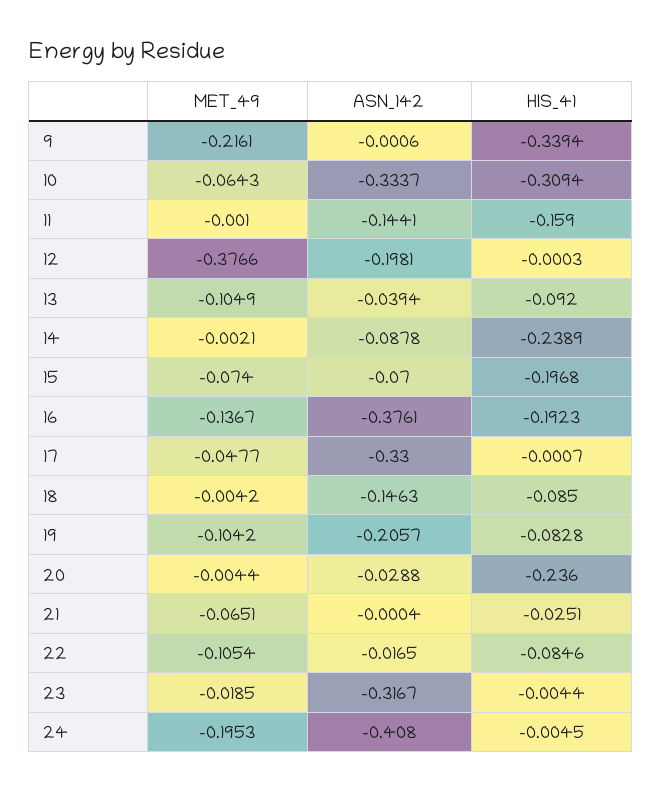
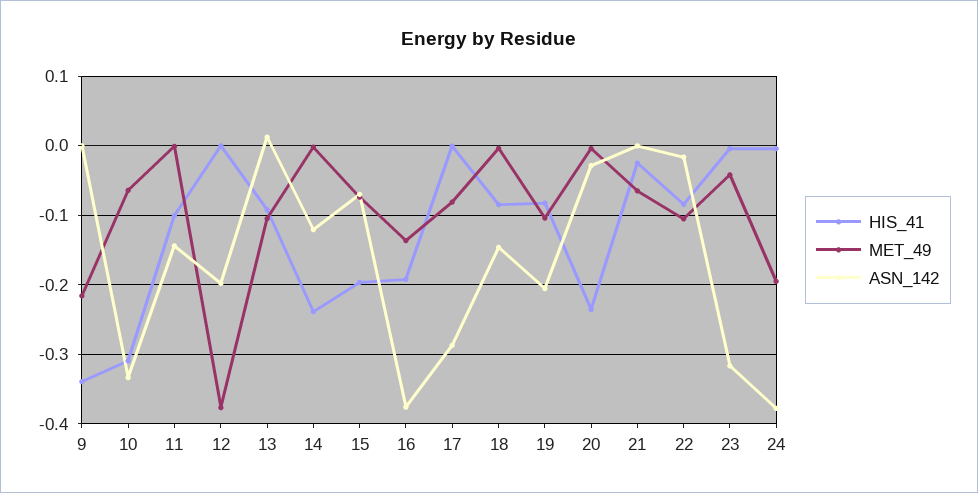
HIS_41, 11: -0.159 -> -0.1
ASN_142, 13: -0.0394 -> 0.01
ASN_142, 14: -0.0878 -> -0.12
MET_49, 17: -0.0477 -> -0.08
ASN_142, 17: -0.33 -> -0.29
MET_49, 23: -0.0185 -> -0.04
ASN_142, 24: -0.408 -> -0.38

